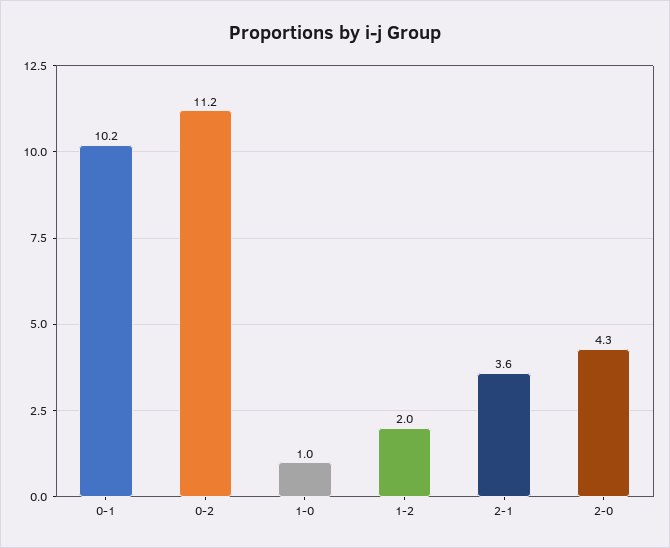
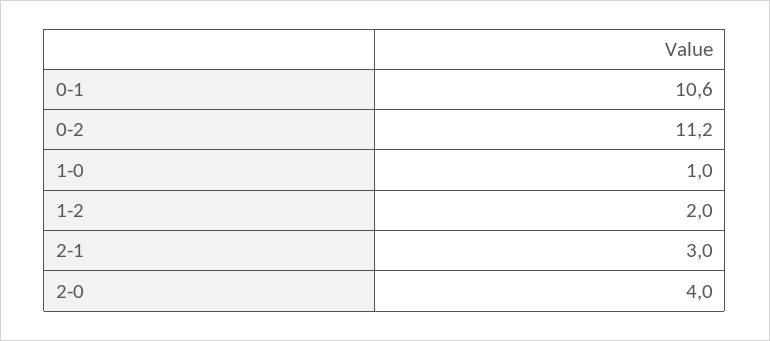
0-1: 10.2 -> 10.6
2-1: 3.6 -> 3
2-0: 4.3 -> 4

